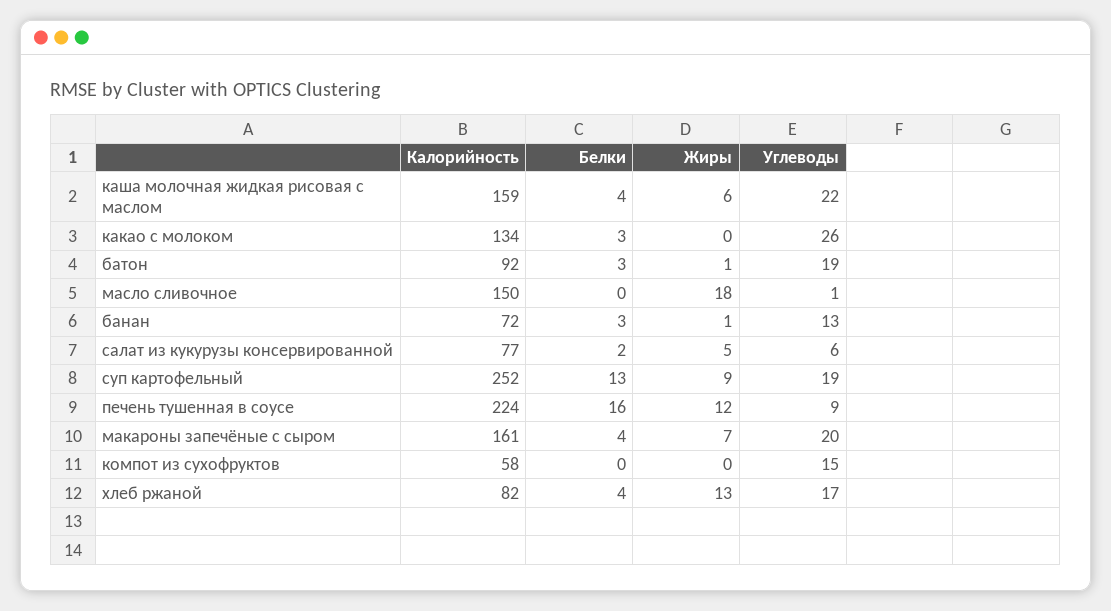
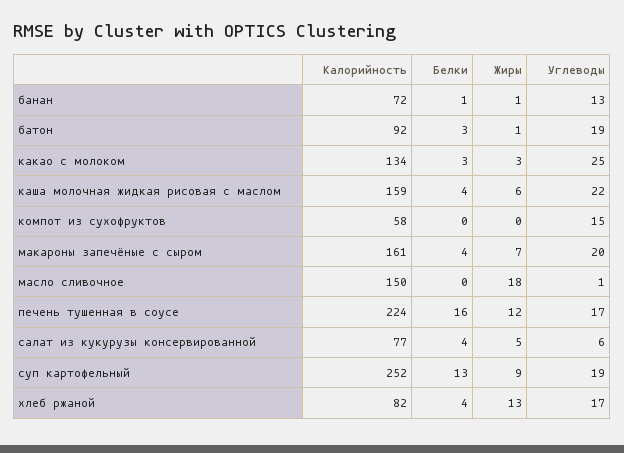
Жиры, какао с молоком: 0 -> 3
Углеводы, какао с молоком: 26 -> 25
Белки, банан: 3 -> 1
Белки, салат из кукурузы консервированной: 2 -> 4
Углеводы, печень тушенная в соусе: 9 -> 17

